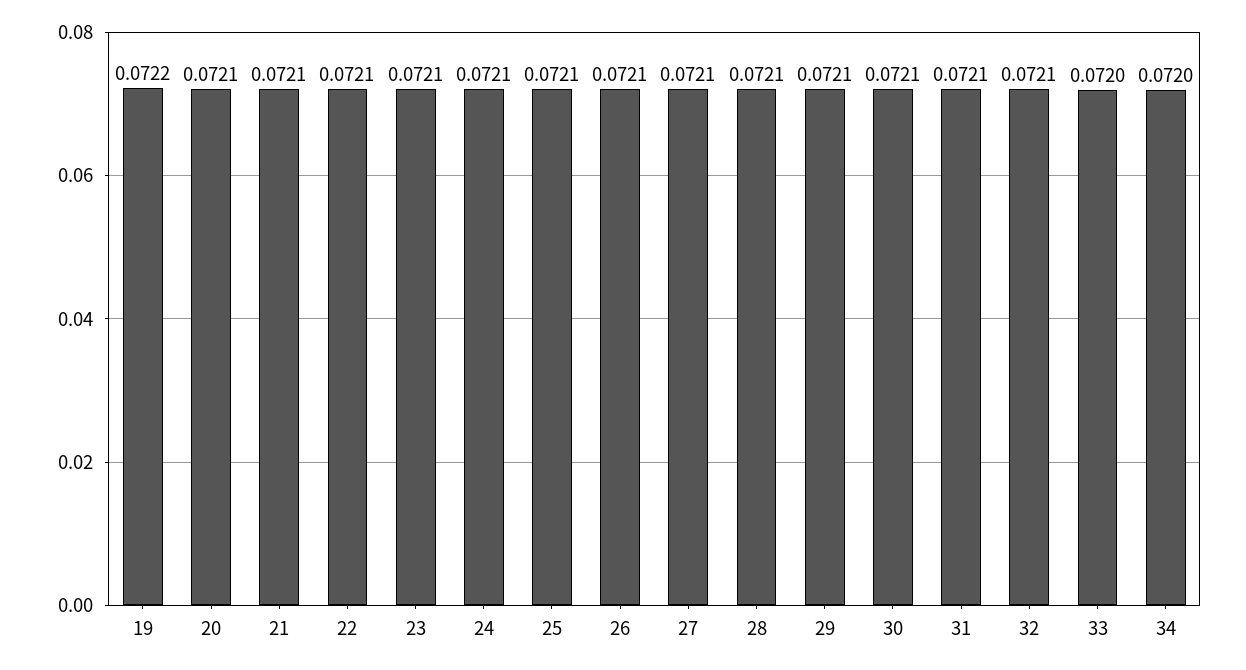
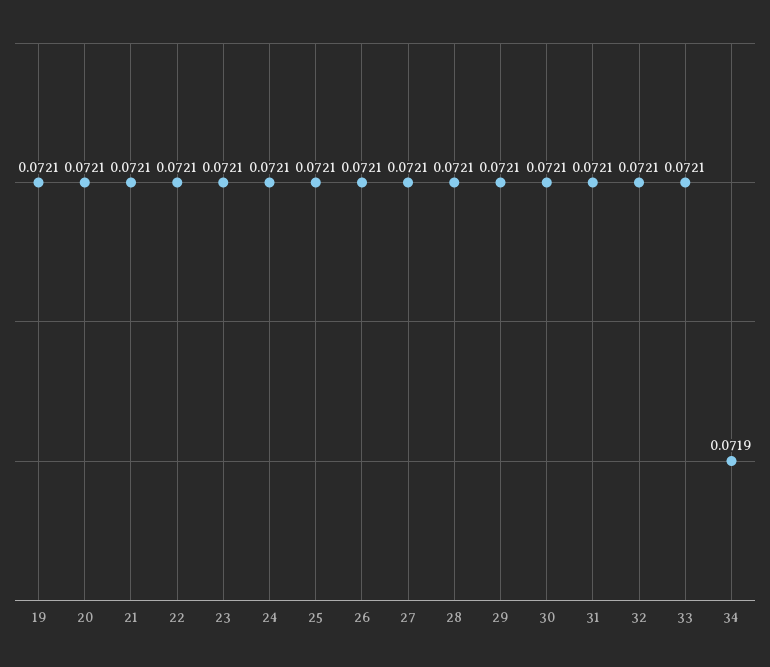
19: 0.0722 -> 0.0721
33: 0.072 -> 0.0721
34: 0.072 -> 0.0719

